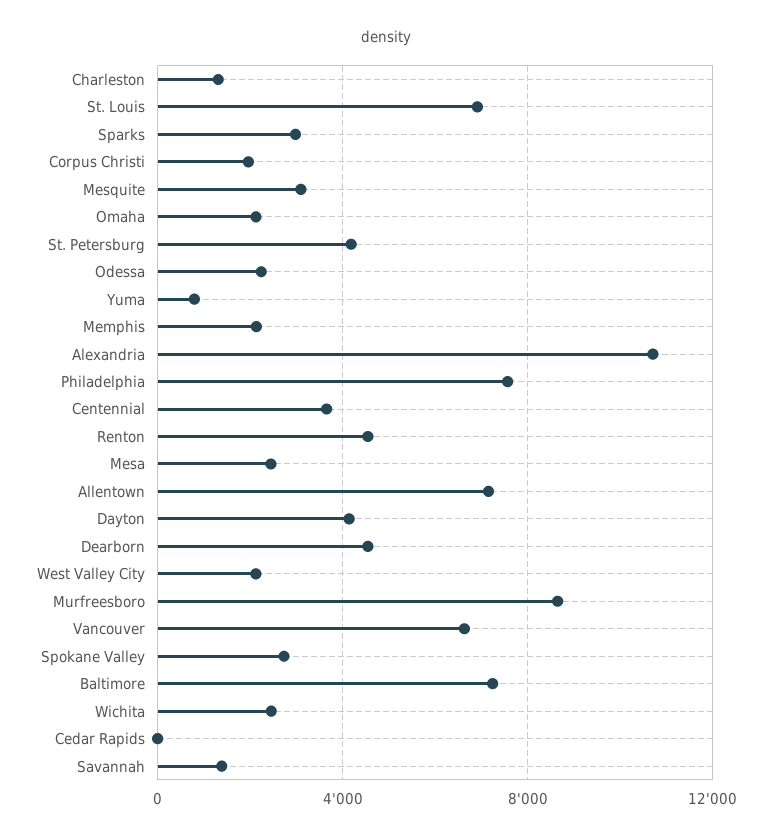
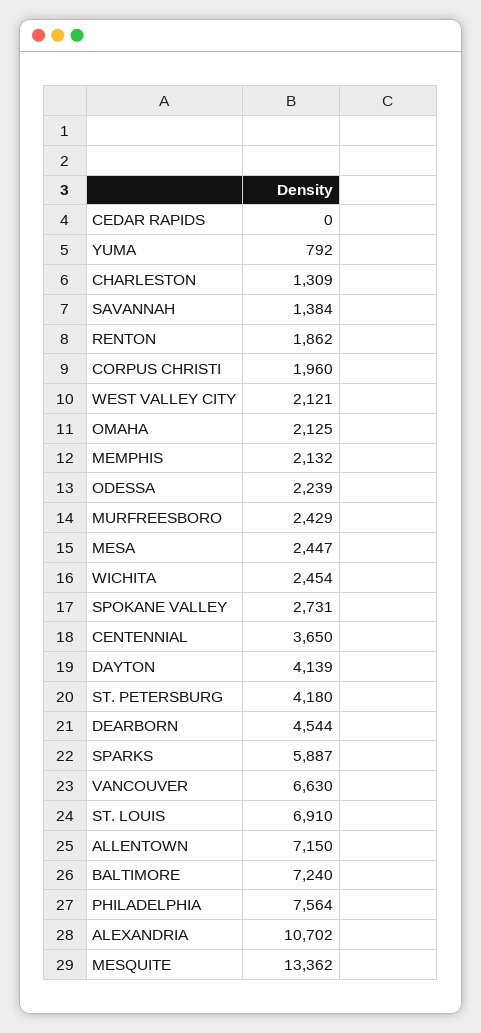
Sparks: 3000 -> 5887
Mesquite: 3000 -> 13362
Renton: 4500 -> 1862
Murfreesboro: 8500 -> 2429

